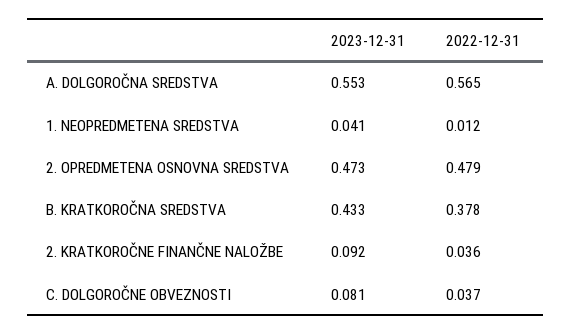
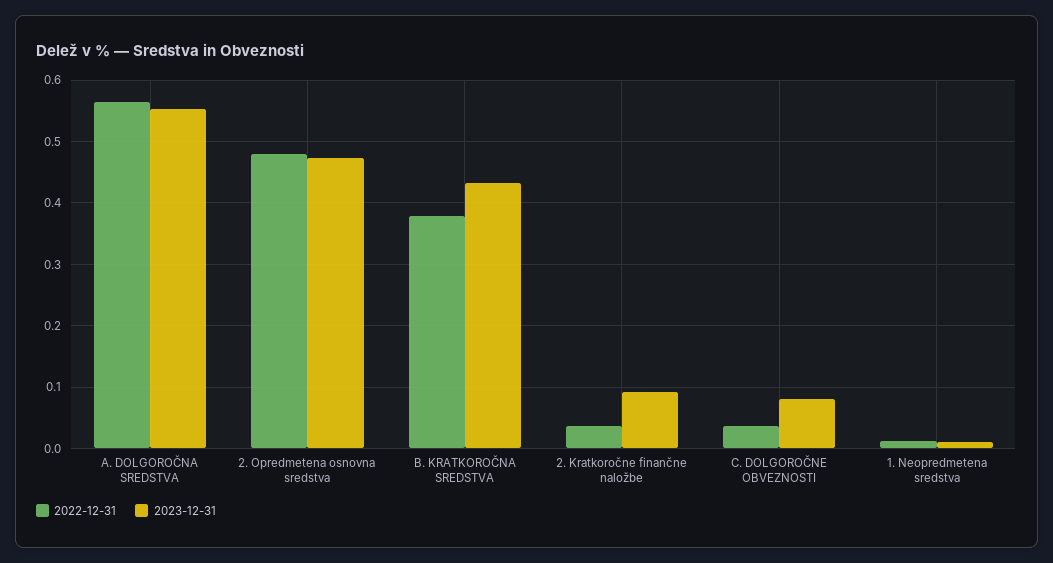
2023-12-31, 1. NEOPREDMETENA SREDSTVA: 0.041 -> 0.01

